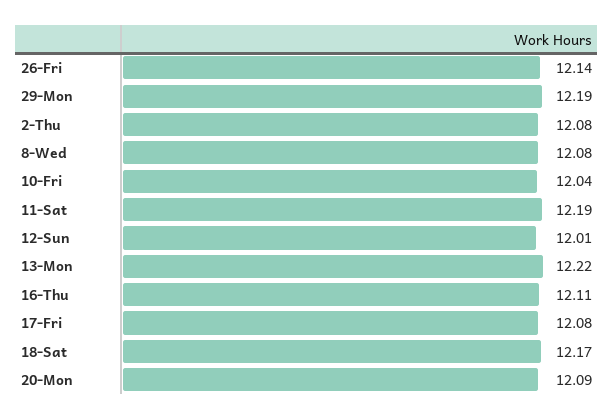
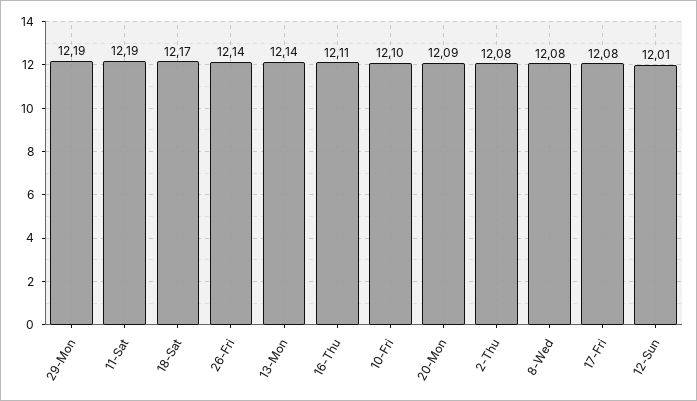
10-Fri: 12.04 -> 12.1
13-Mon: 12.22 -> 12.14

